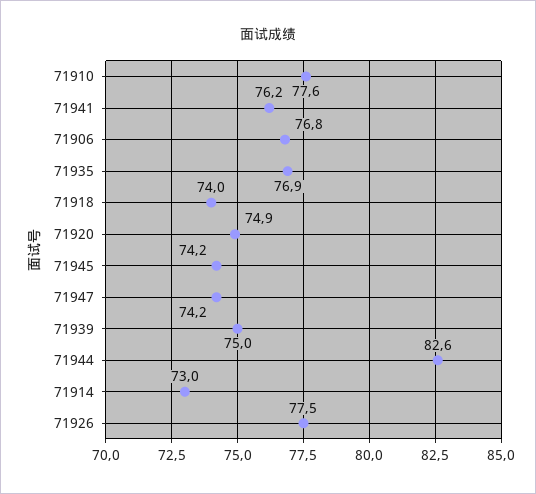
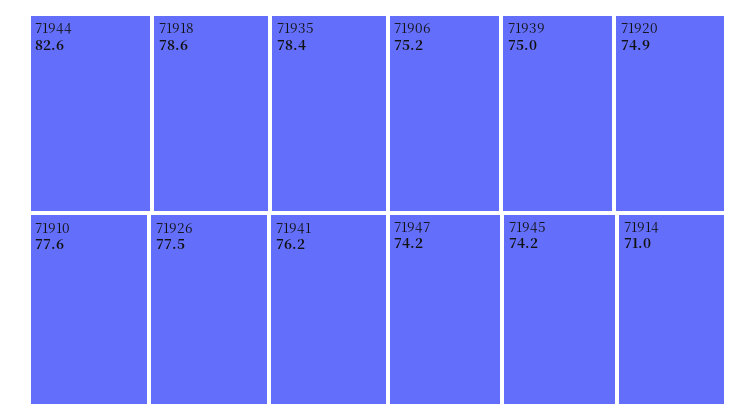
71906: 76.8 -> 75.2
71935: 76.9 -> 78.4
71918: 74 -> 78.6
71914: 73 -> 71

